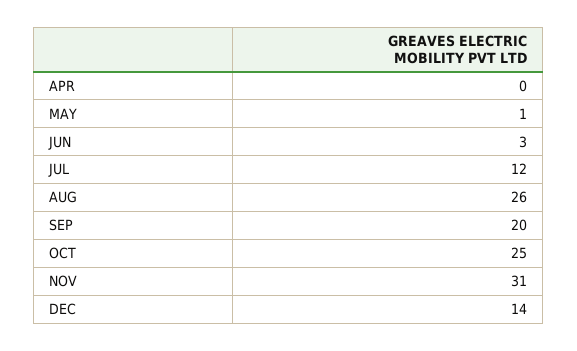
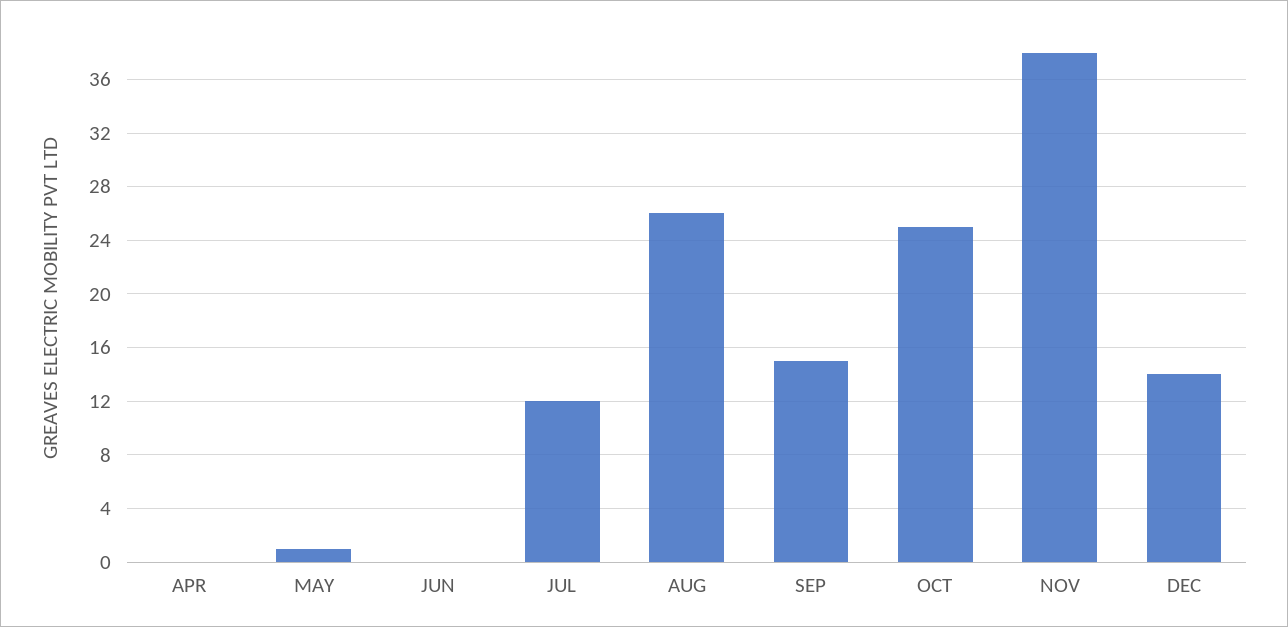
JUN: 3 -> 0
SEP: 20 -> 15
NOV: 31 -> 38

